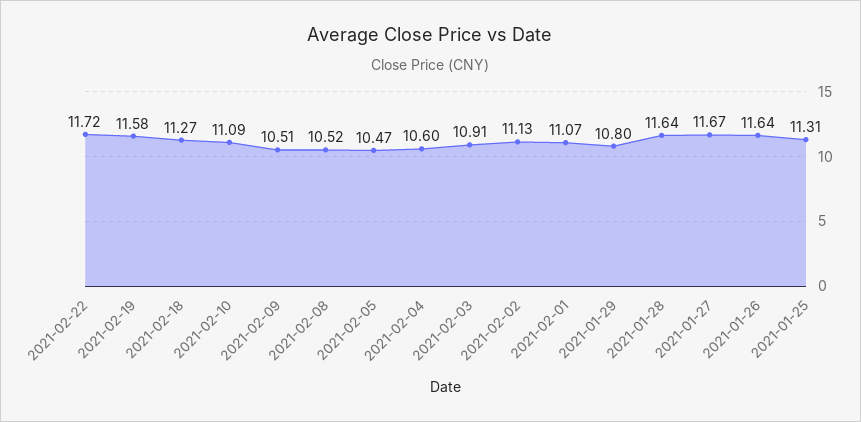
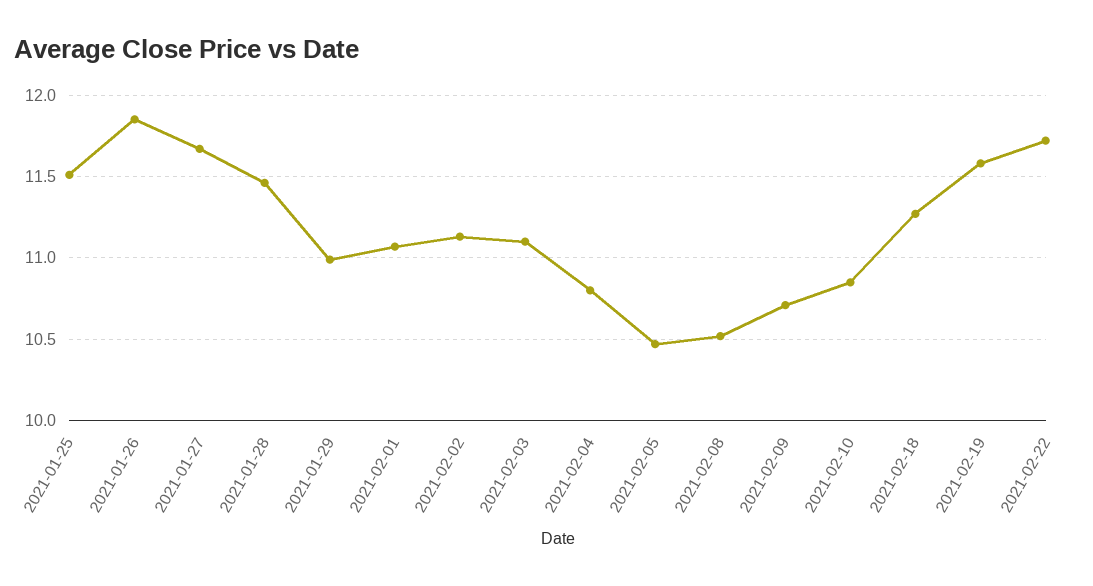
2021-02-10: 11.09 -> 10.85
2021-02-09: 10.51 -> 10.7
2021-02-04: 10.6 -> 10.8
2021-02-03: 10.91 -> 11.1
2021-01-29: 10.8 -> 11
2021-01-28: 11.64 -> 11.45
2021-01-26: 11.64 -> 11.85
2021-01-25: 11.31 -> 11.5

